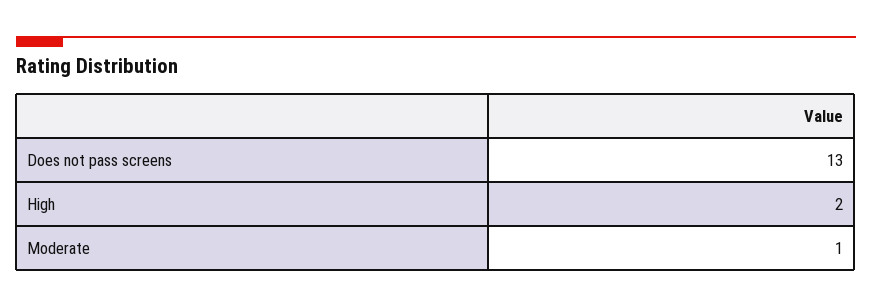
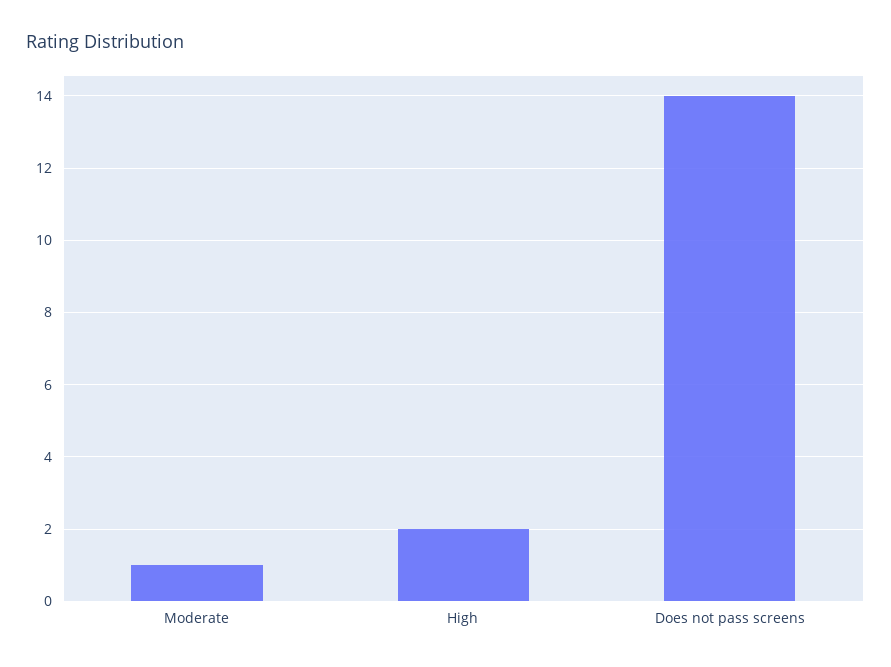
Does not pass screens: 13 -> 14

